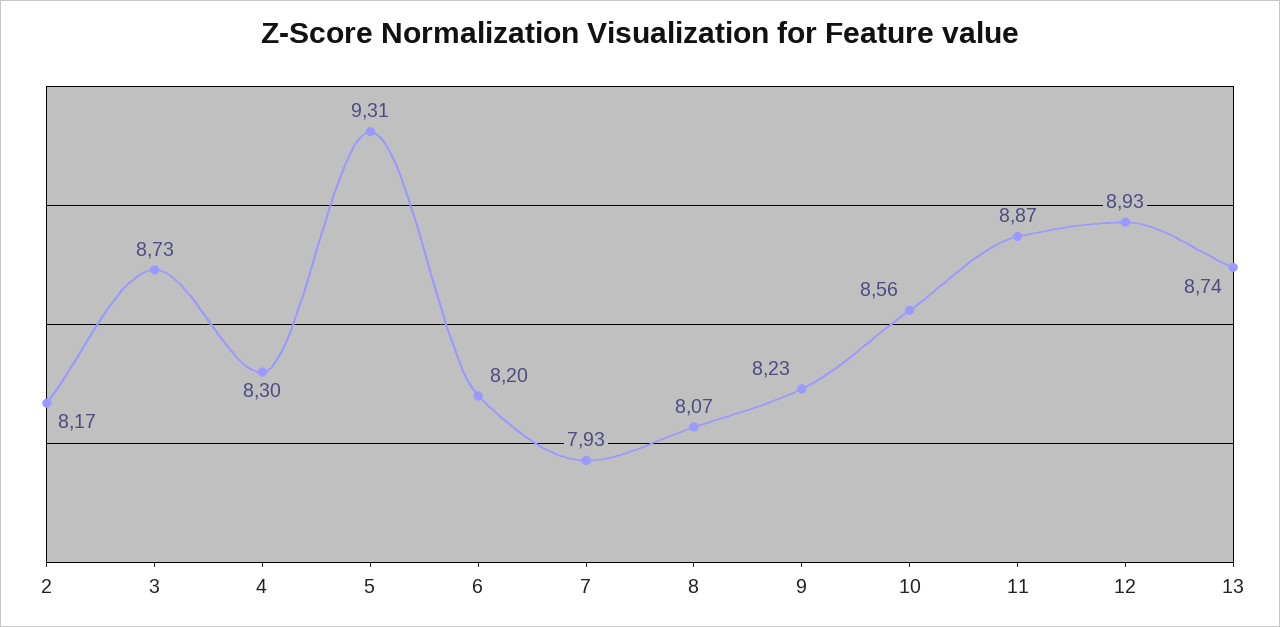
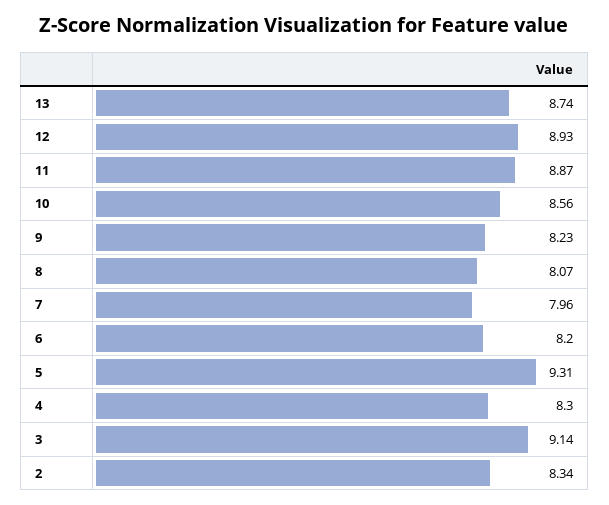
2: 8.17 -> 8.34
3: 8.73 -> 9.14
7: 7.93 -> 7.96

